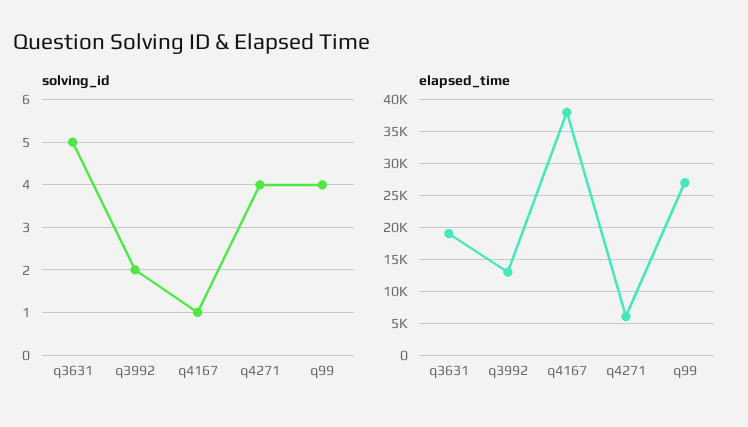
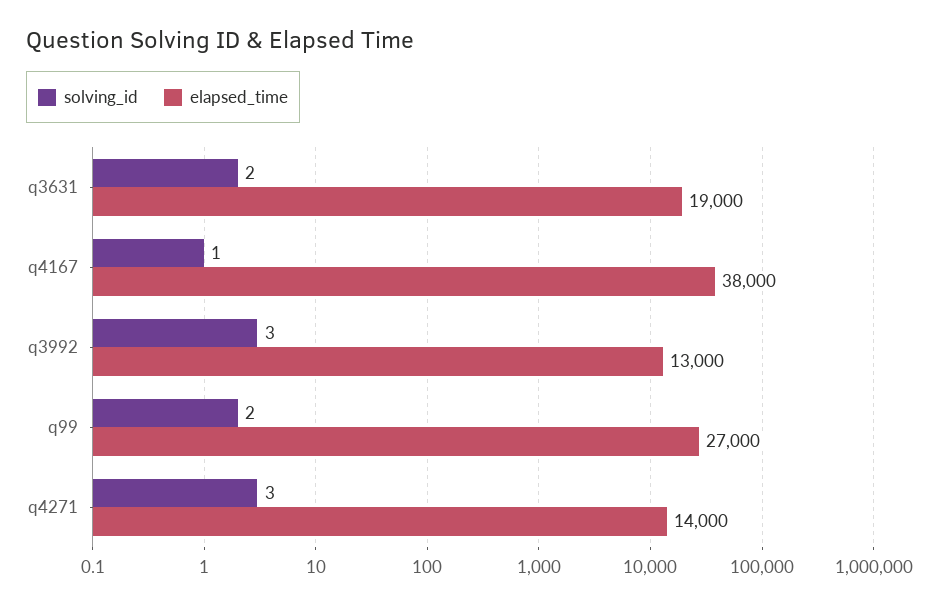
solving_id, q3631: 5 -> 2
solving_id, q3992: 2 -> 3
solving_id, q4271: 4 -> 3
solving_id, q99: 4 -> 2
elapsed_time, q4271: 6000 -> 14000

